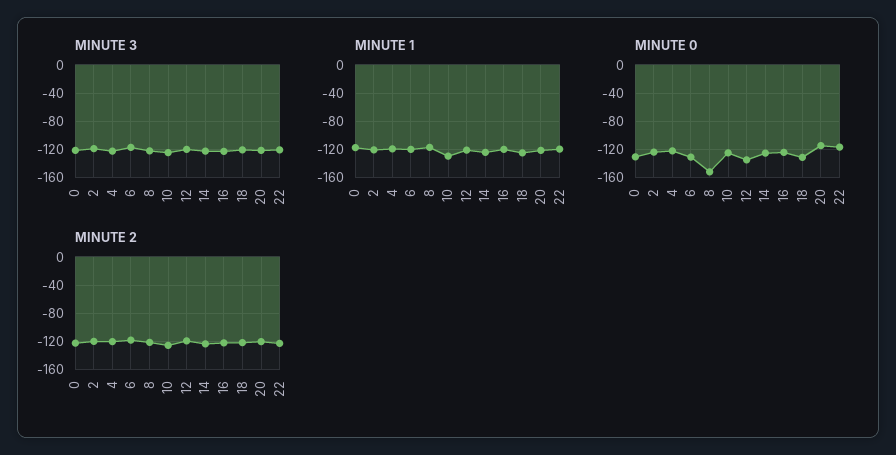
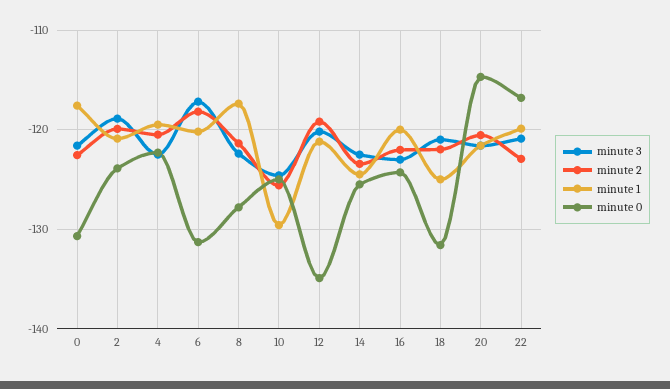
MINUTE 0, 8: -150 -> -128

